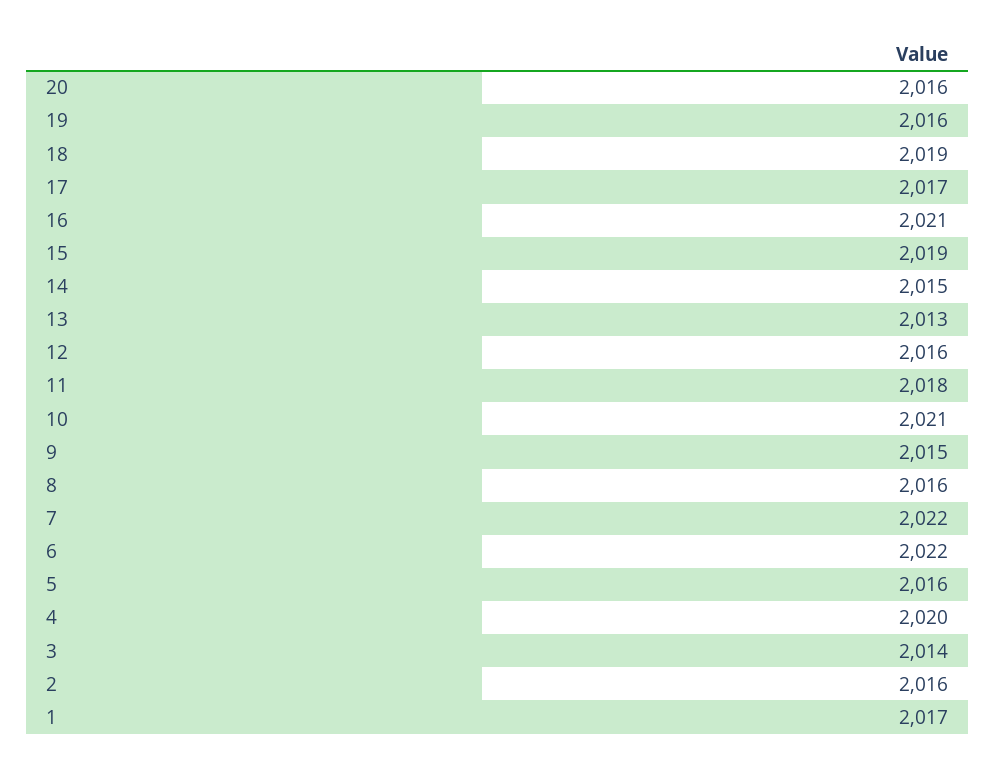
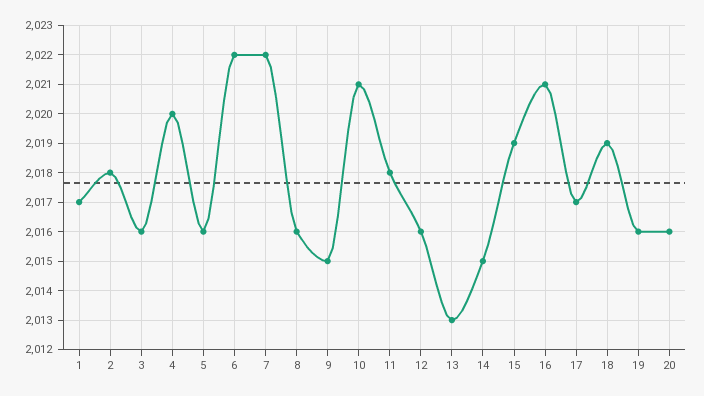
3: 2014 -> 2016
2: 2016 -> 2018

